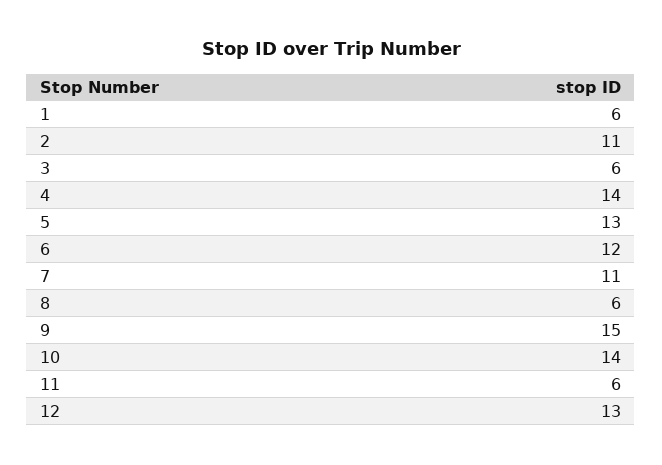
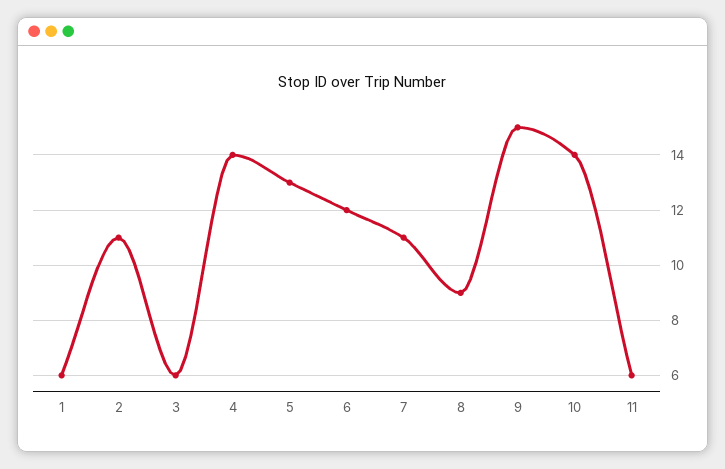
8: 6 -> 9
12: 13 -> none

